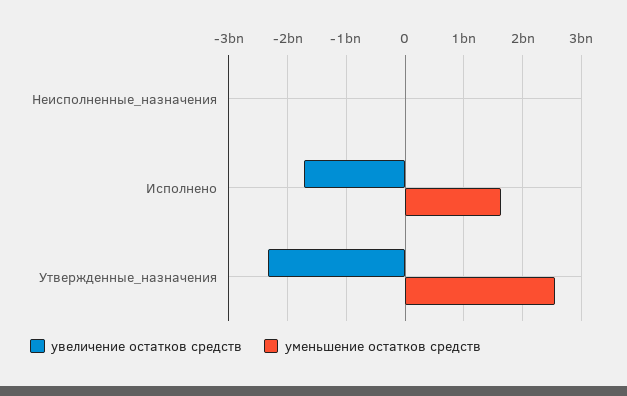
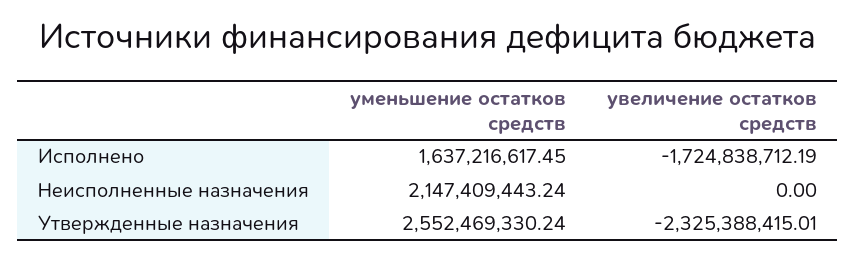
уменьшение остатков средств, Неисполненные_назначения: 0 -> 2147409443.24

